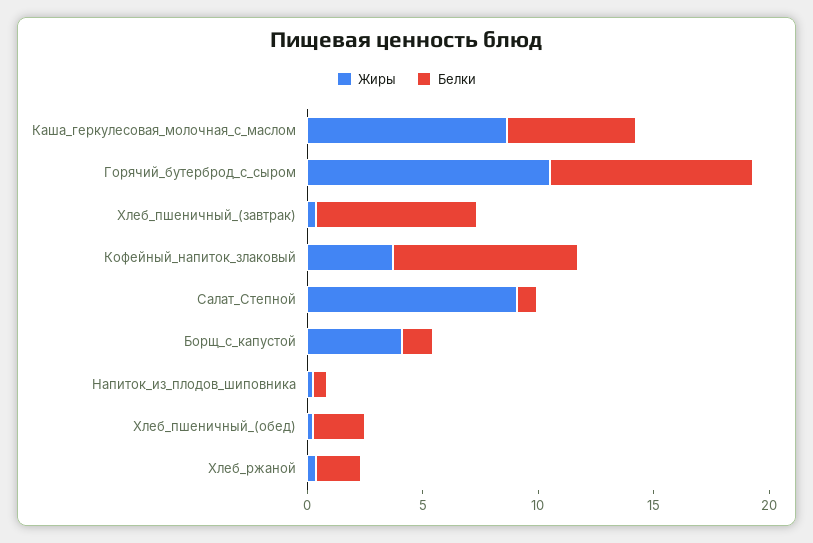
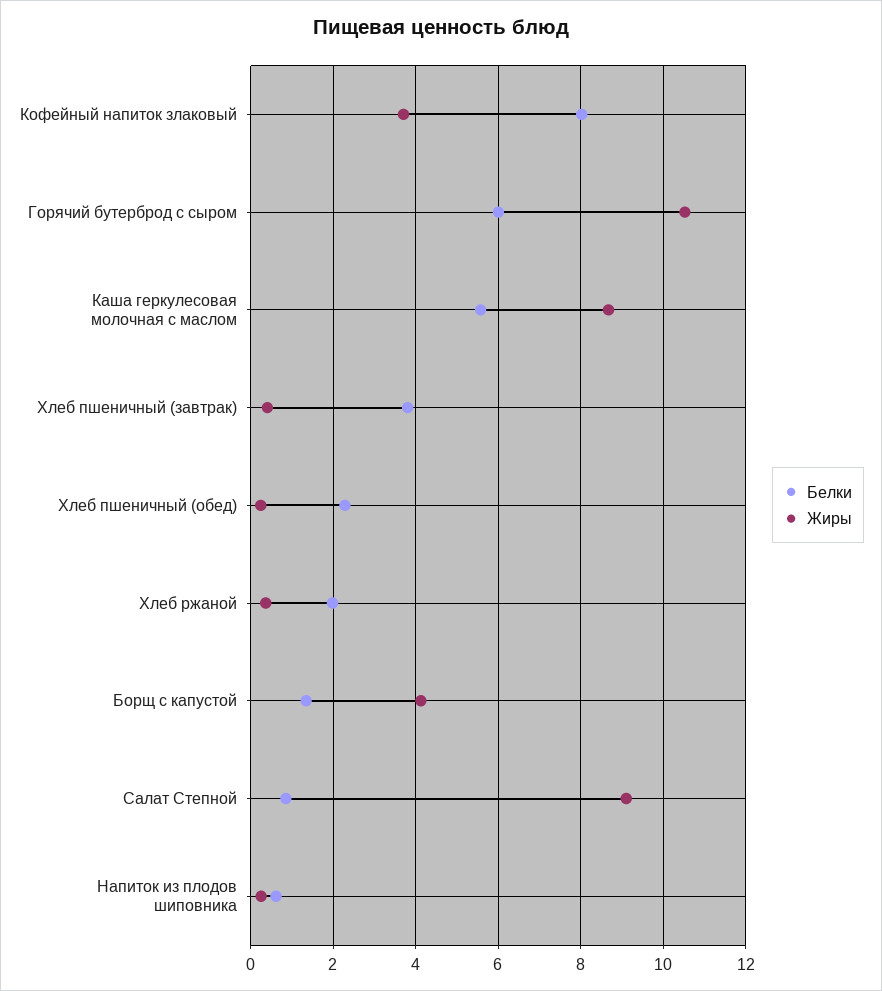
Белки, Горячий_бутерброд_с_сыром: 9 -> 6
Белки, Хлеб_пшеничный_(завтрак): 7 -> 3.8

